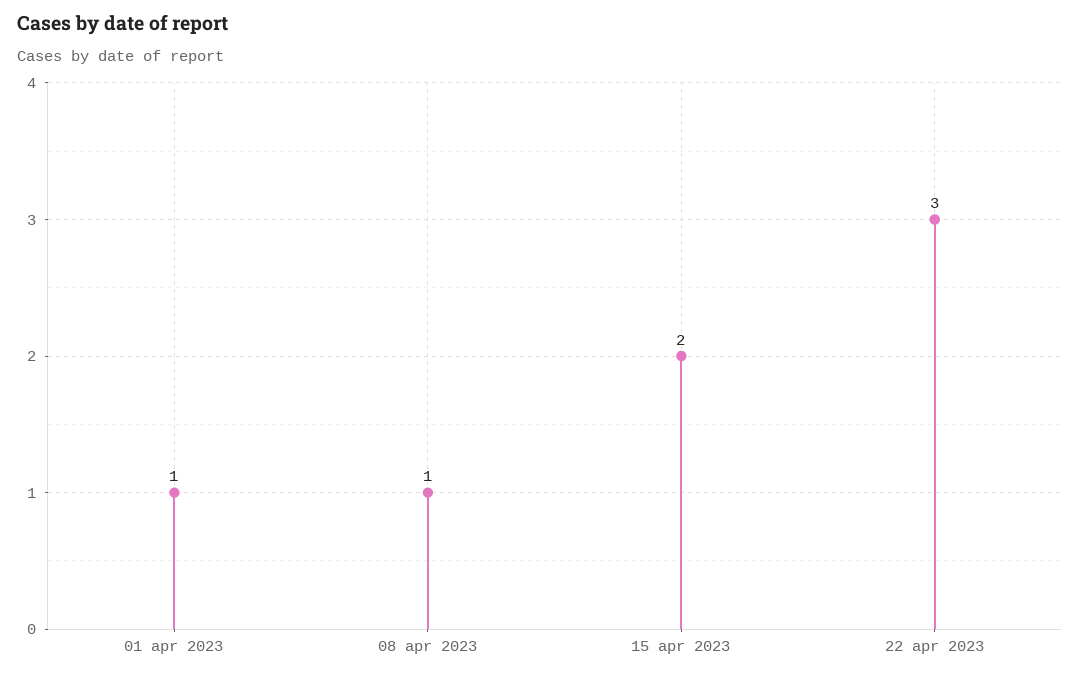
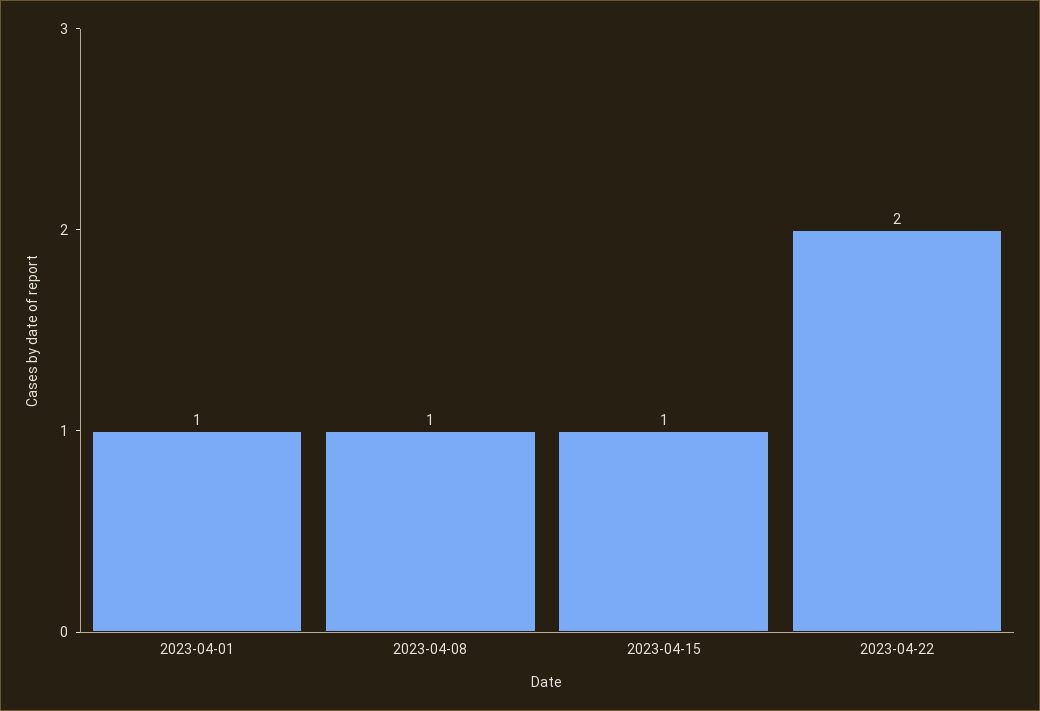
15 apr 2023: 2 -> 1
22 apr 2023: 3 -> 2

